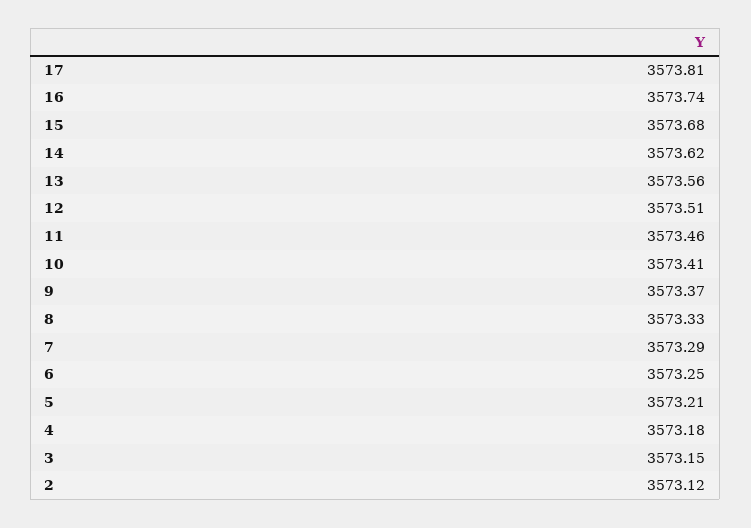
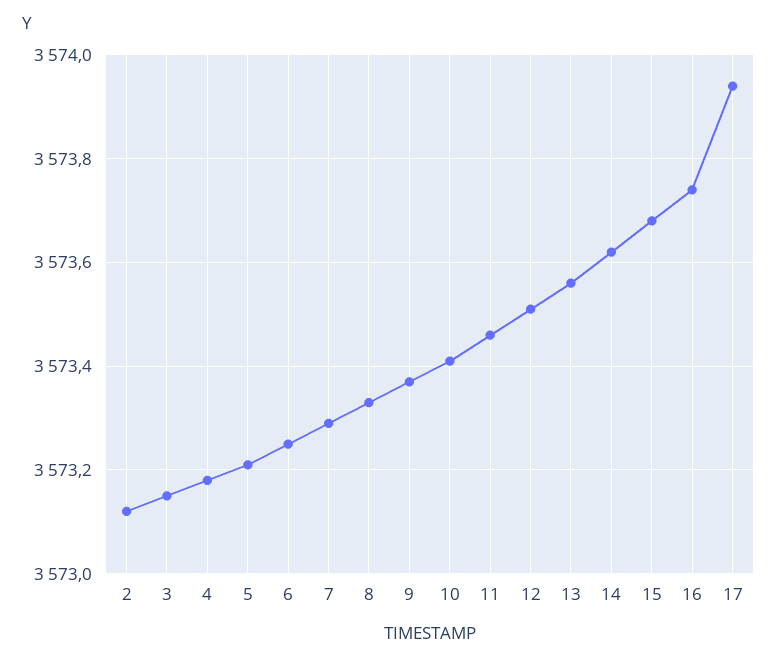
17: 3573.81 -> 3573.95

